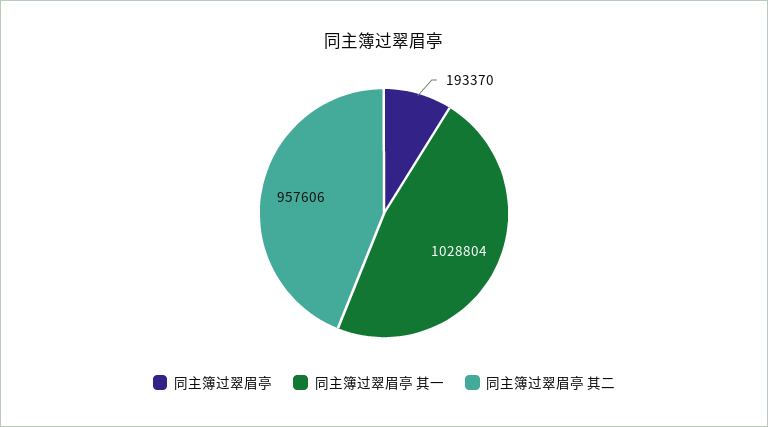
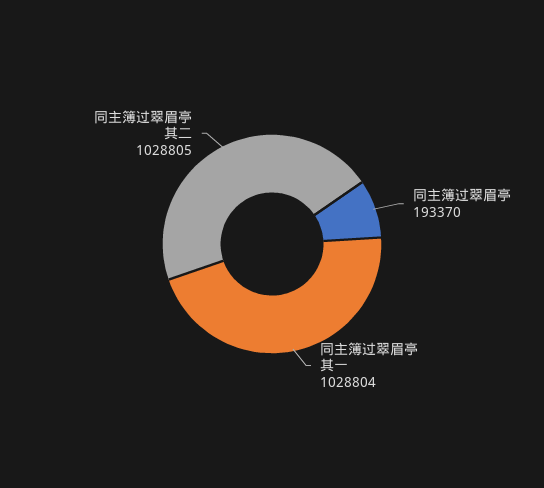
同主簿过翠眉亭 其二: 957606 -> 1028805

